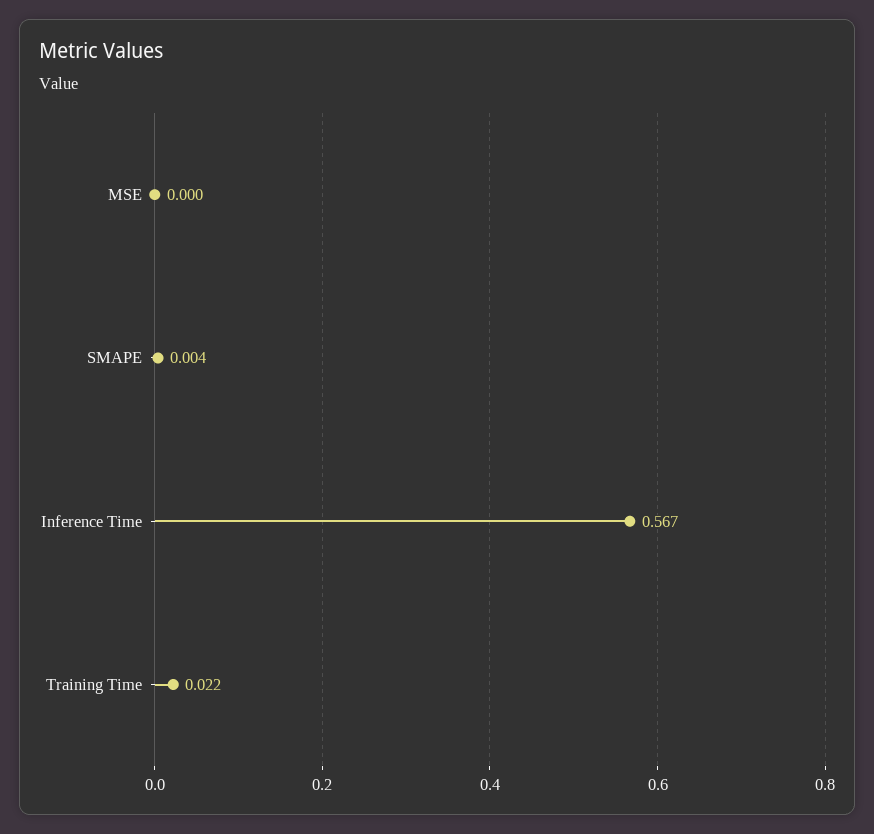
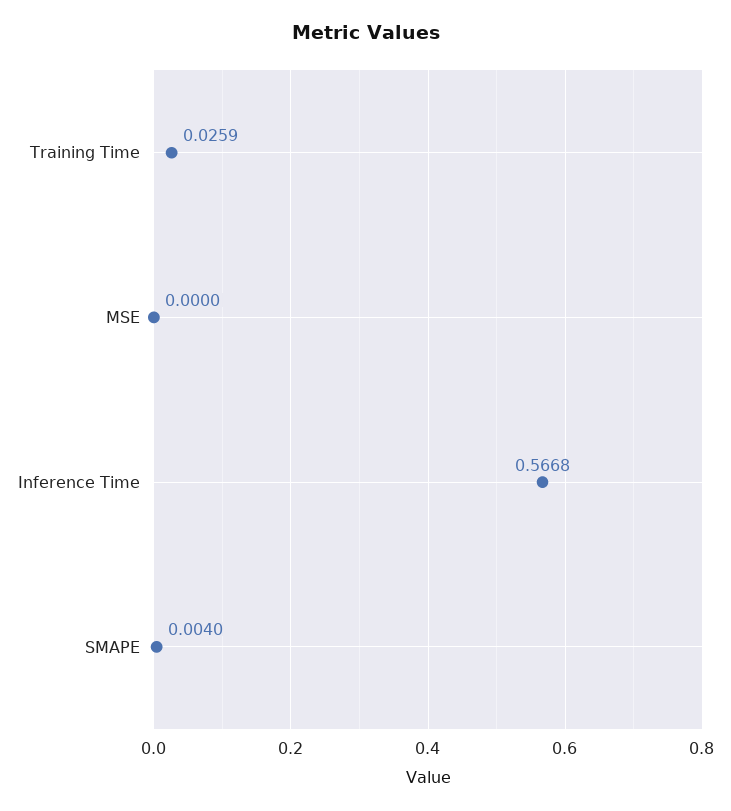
Training Time: 0.022 -> 0.0259

